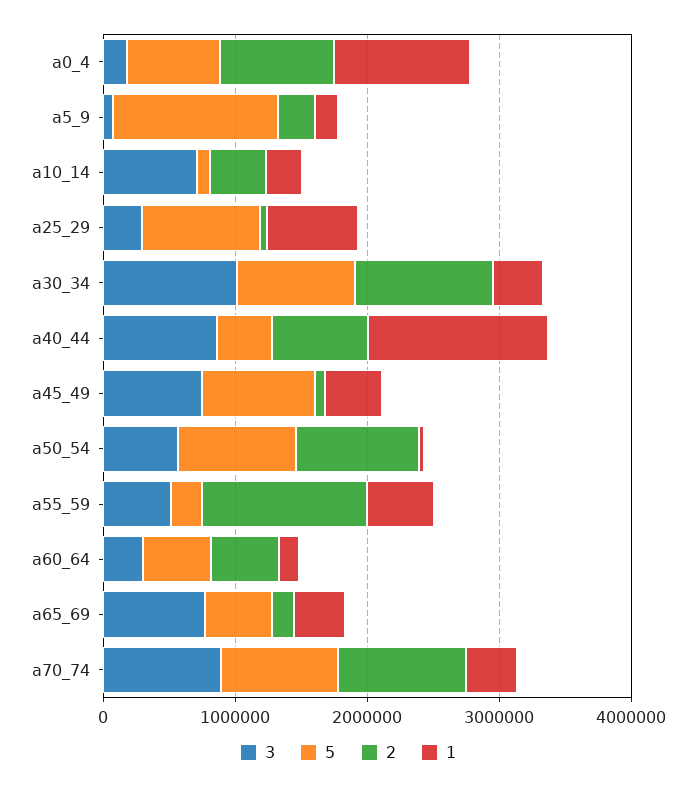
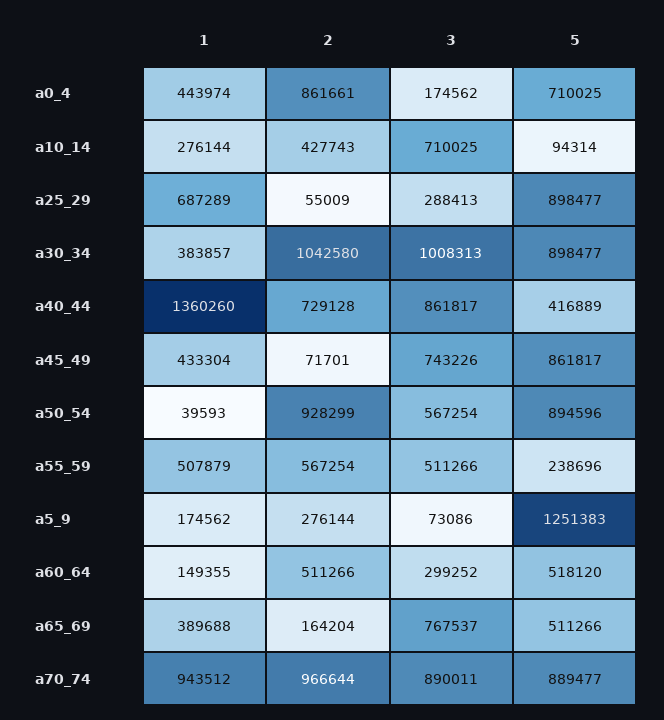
1, a0_4: 1000000 -> 443974
2, a55_59: 1200000 -> 567254
1, a70_74: 400000 -> 943512

